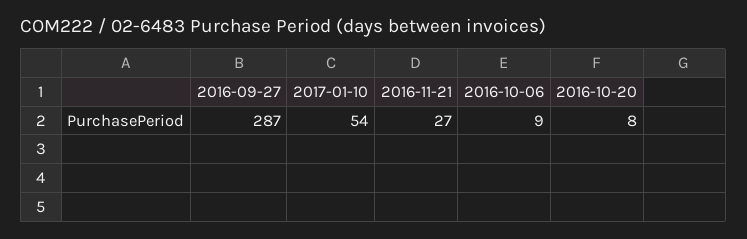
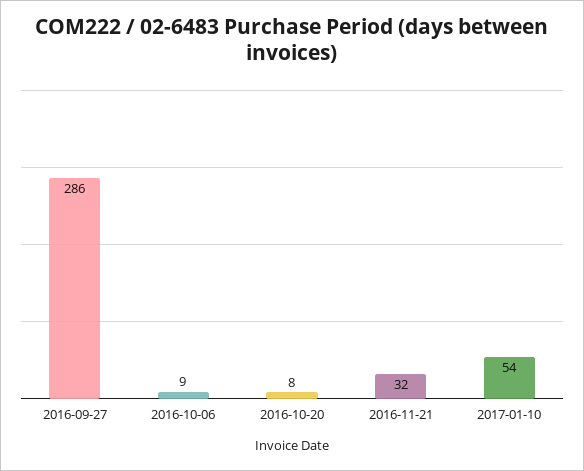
2016-09-27: 287 -> 286
2016-11-21: 27 -> 32

